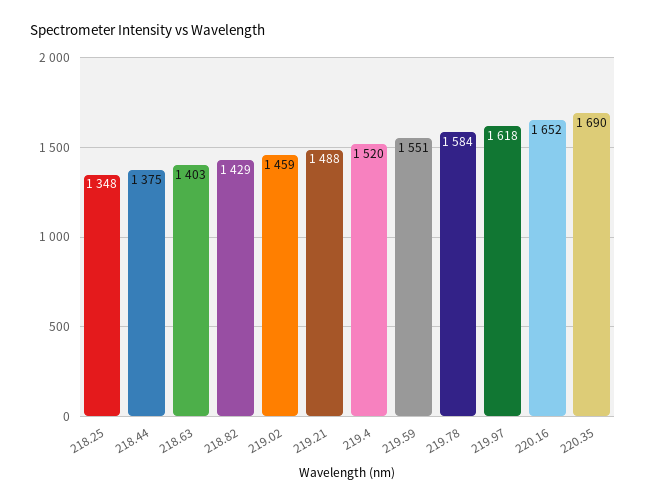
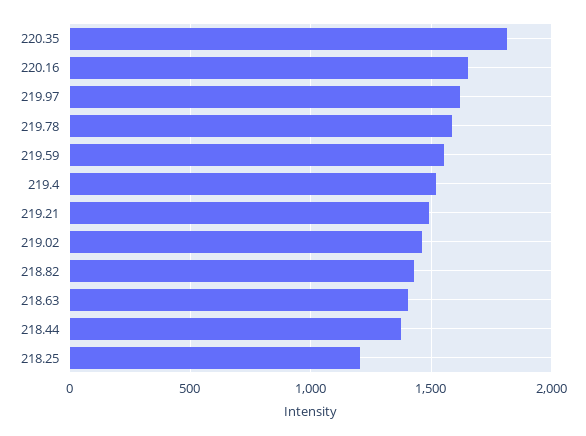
218.25: 1348 -> 1200
220.35: 1690 -> 1800

